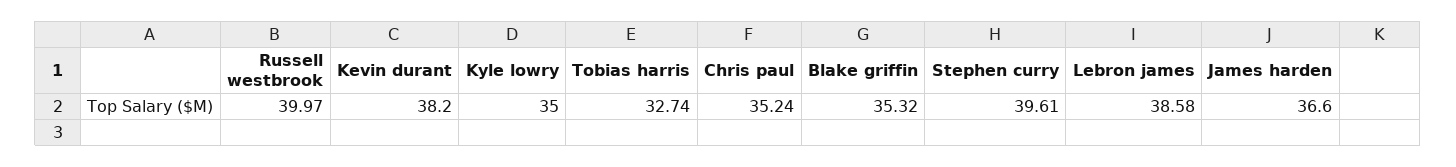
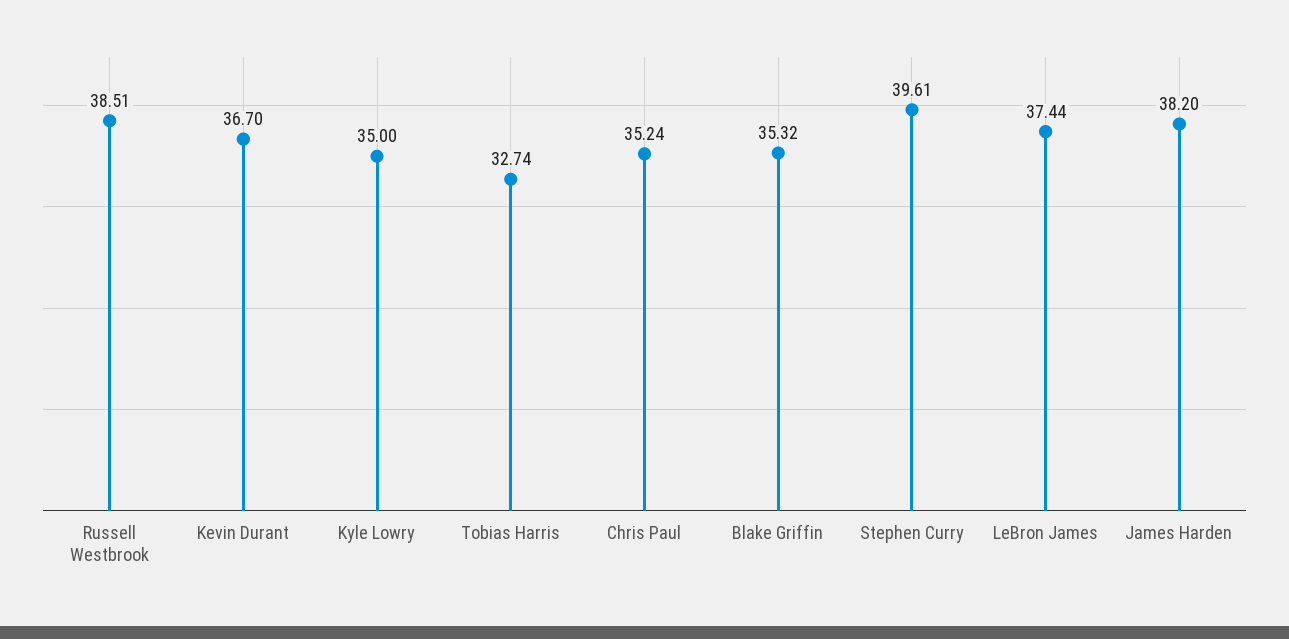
Russell westbrook: 39.97 -> 38.51
Kevin durant: 38.2 -> 36.7
Lebron james: 38.58 -> 37.44
James harden: 36.6 -> 38.2

